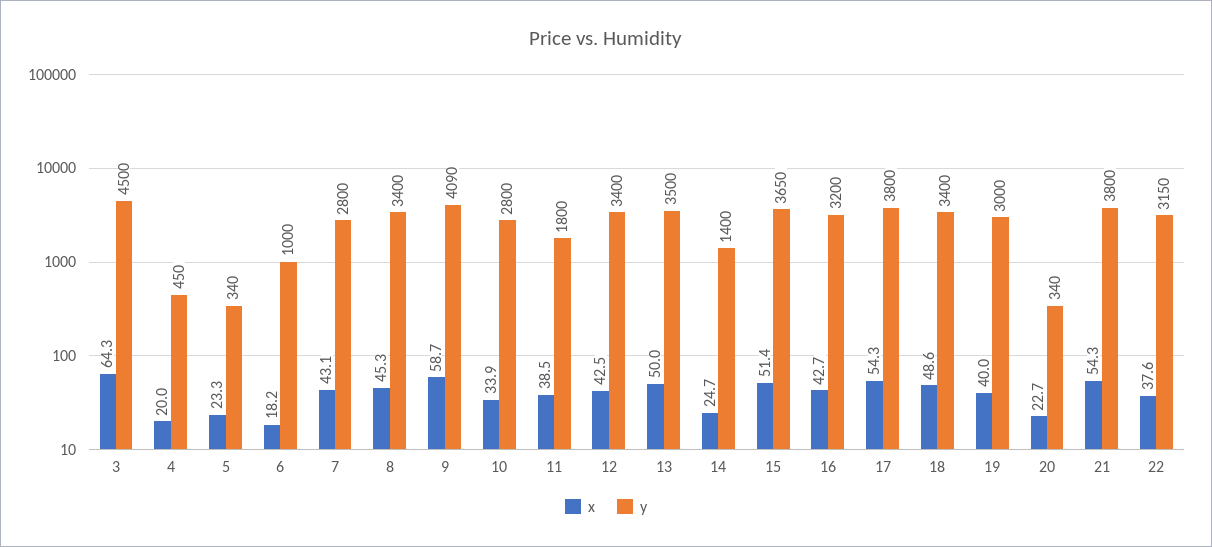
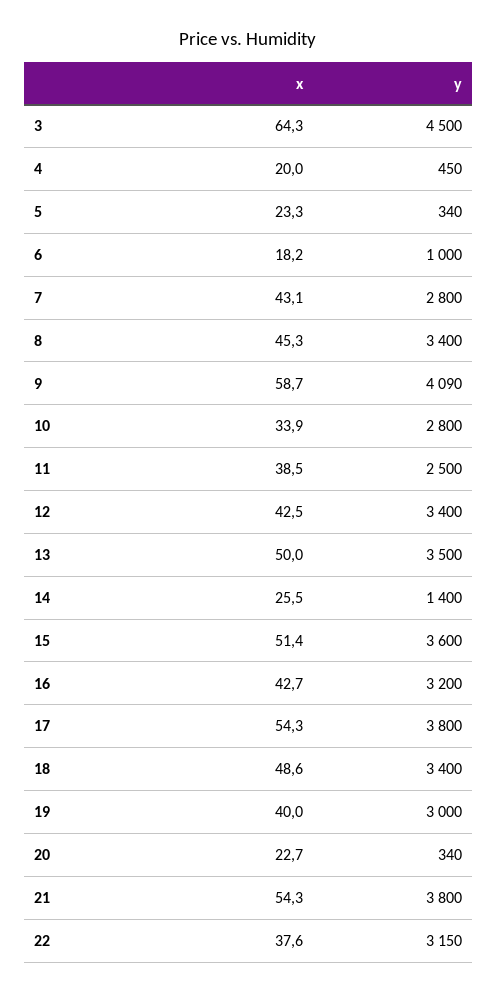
y, 11: 1800 -> 2500
x, 14: 24.7 -> 25.5
y, 15: 3650 -> 3600

